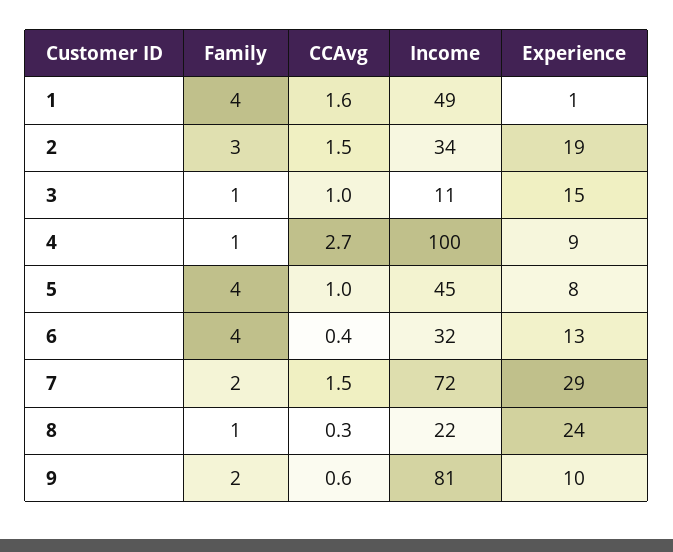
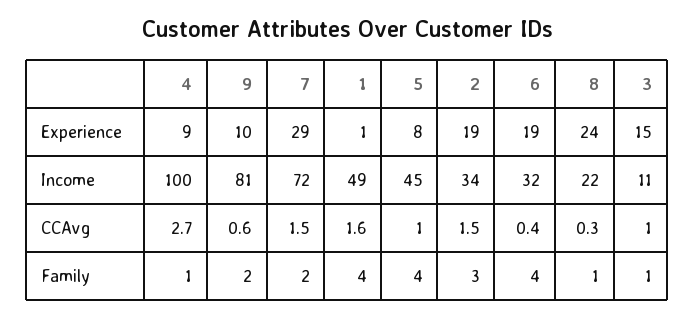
Experience, 6: 13 -> 19

